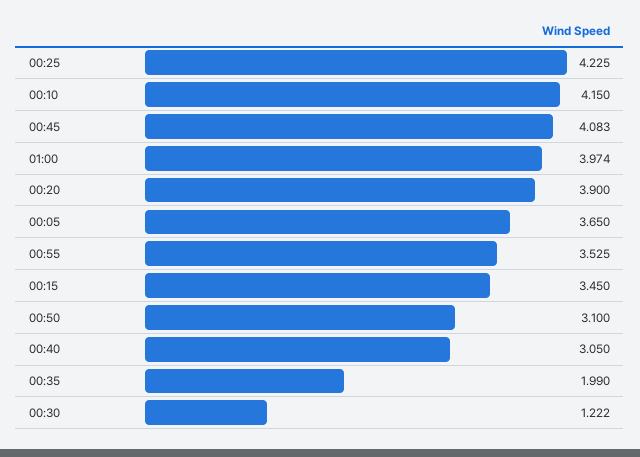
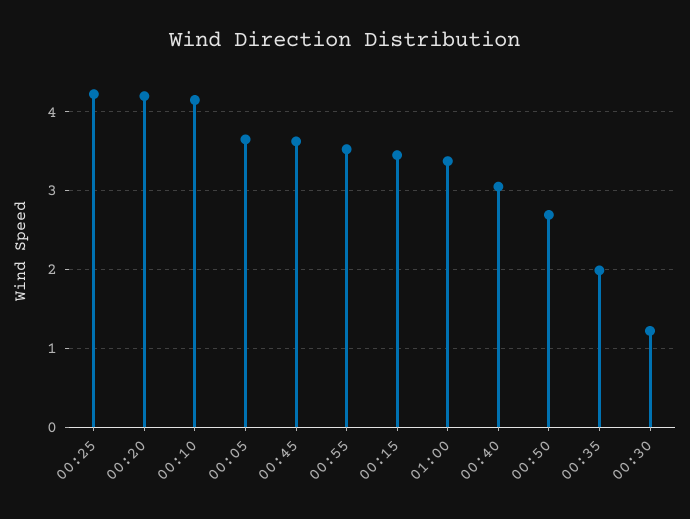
00:45: 4.083 -> 3.6
01:00: 3.974 -> 3.4
00:20: 3.9 -> 4.2
00:50: 3.1 -> 2.7

